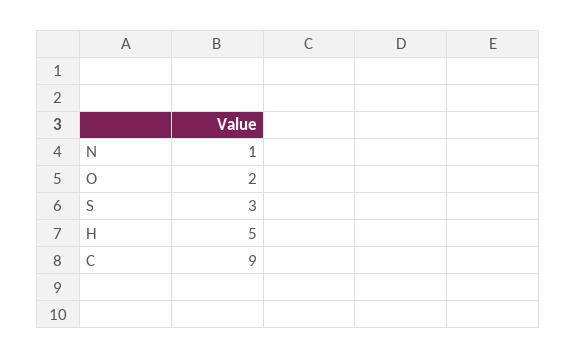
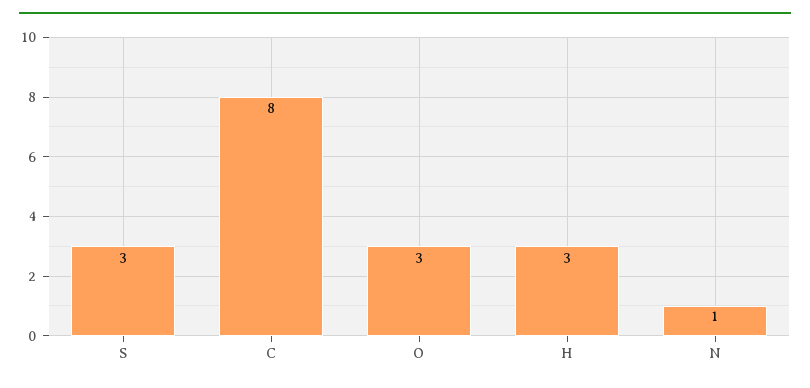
O: 2 -> 3
H: 5 -> 3
C: 9 -> 8

